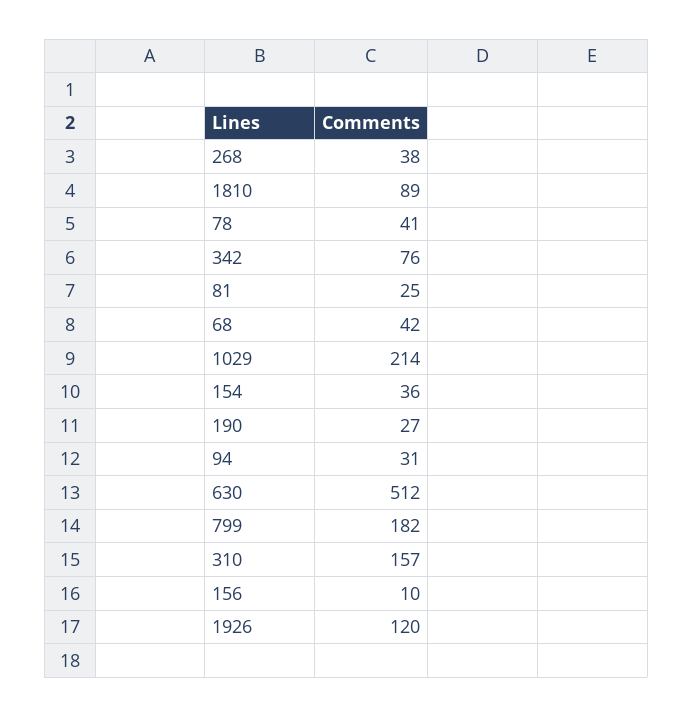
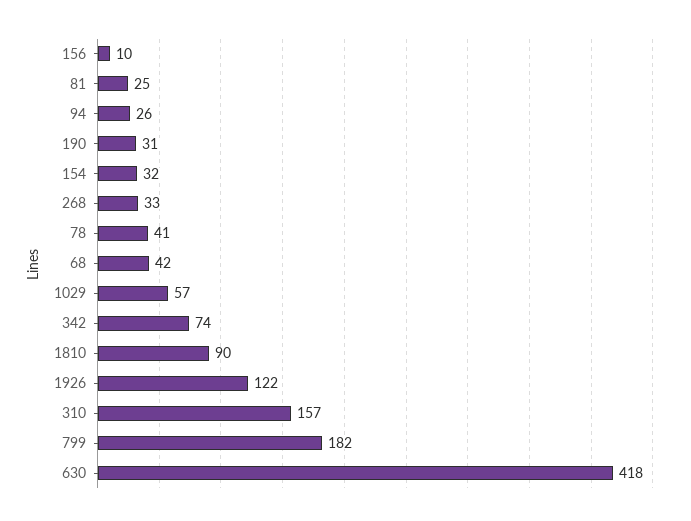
268: 38 -> 33
1810: 89 -> 90
342: 76 -> 74
1029: 214 -> 57
154: 36 -> 32
190: 27 -> 31
94: 31 -> 26
630: 512 -> 418
1926: 120 -> 122

